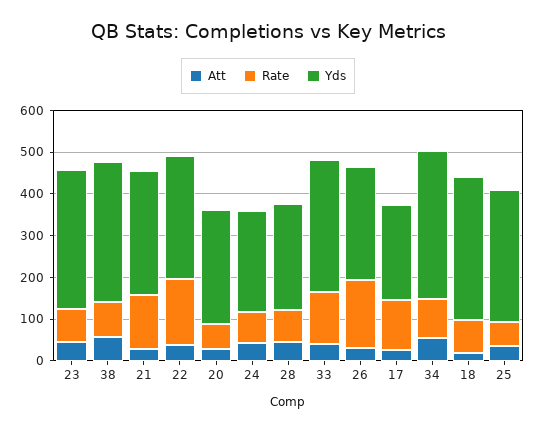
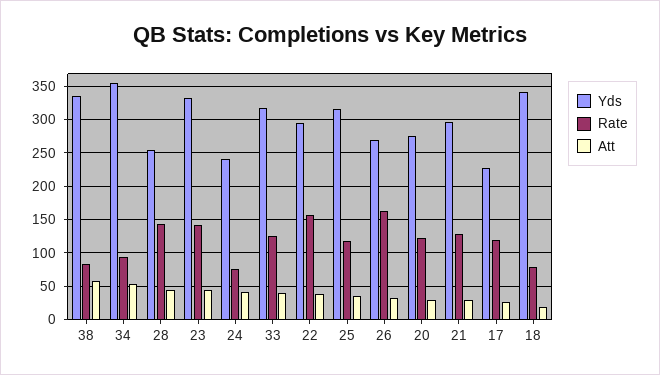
Rate, 23: 80 -> 140
Rate, 20: 60 -> 120
Rate, 28: 80 -> 140
Rate, 25: 60 -> 120

